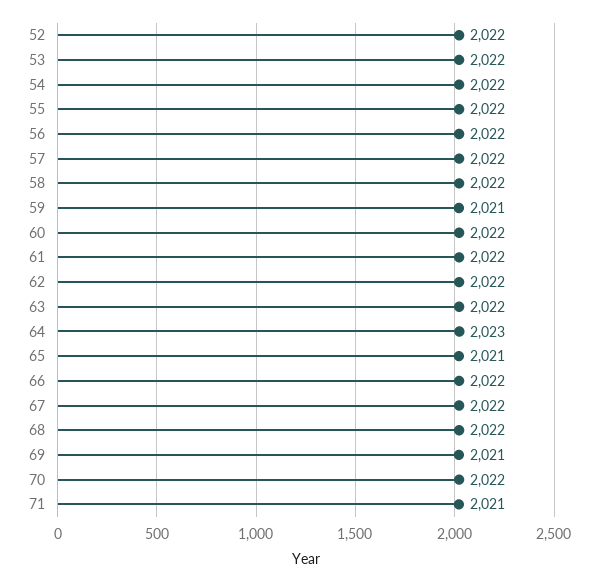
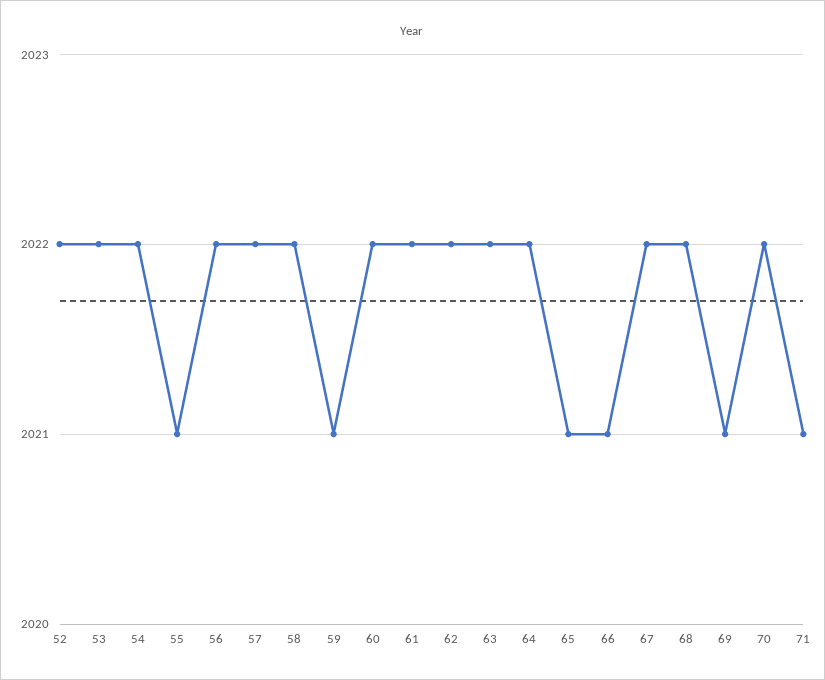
55: 2022 -> 2021
64: 2023 -> 2022
66: 2022 -> 2021

